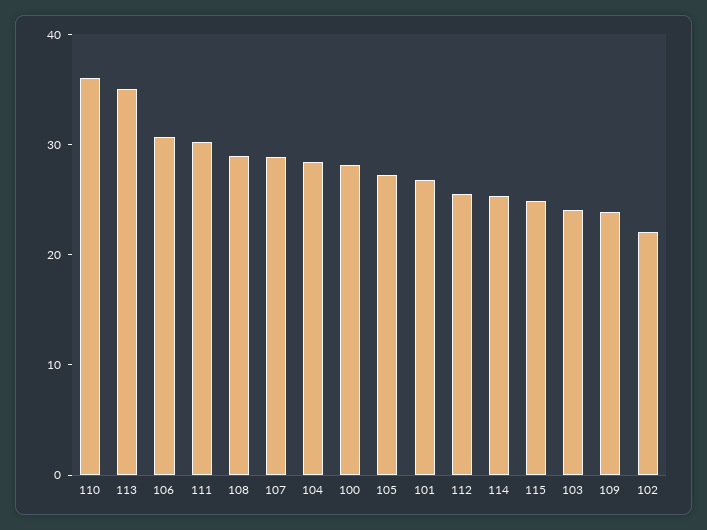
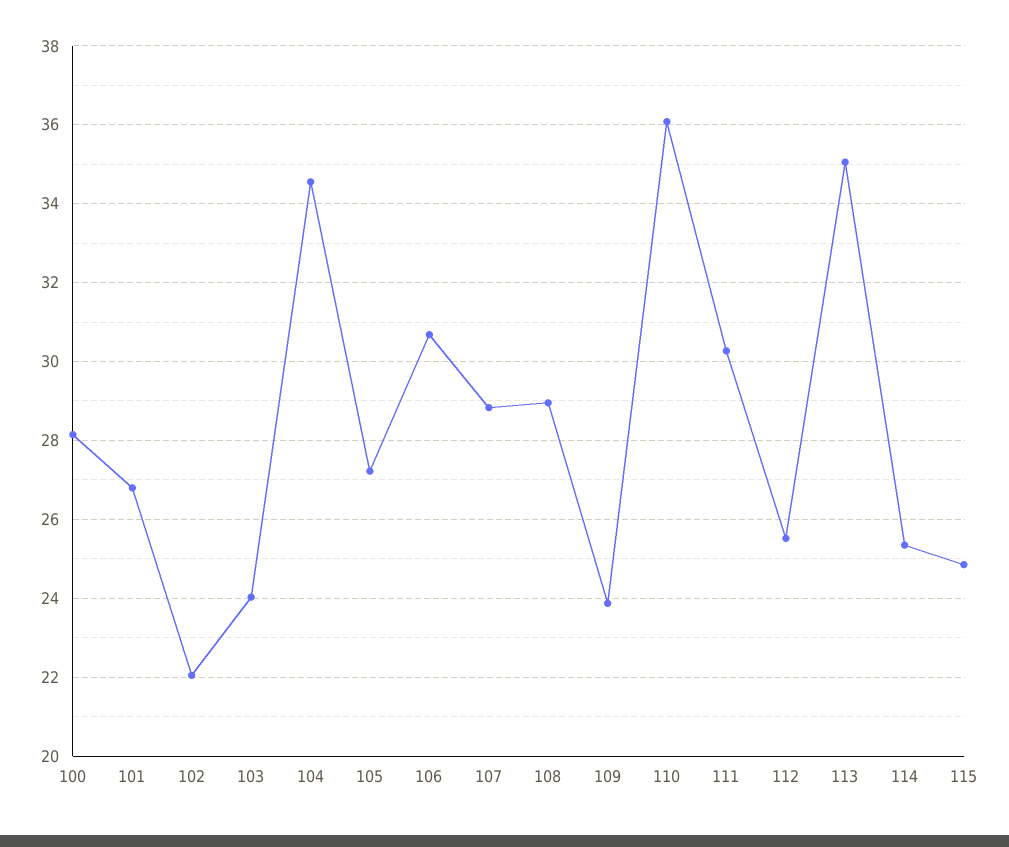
104: 28 -> 34.6

